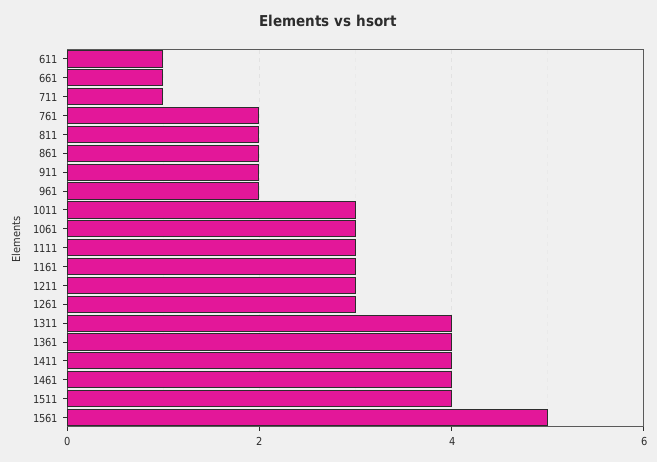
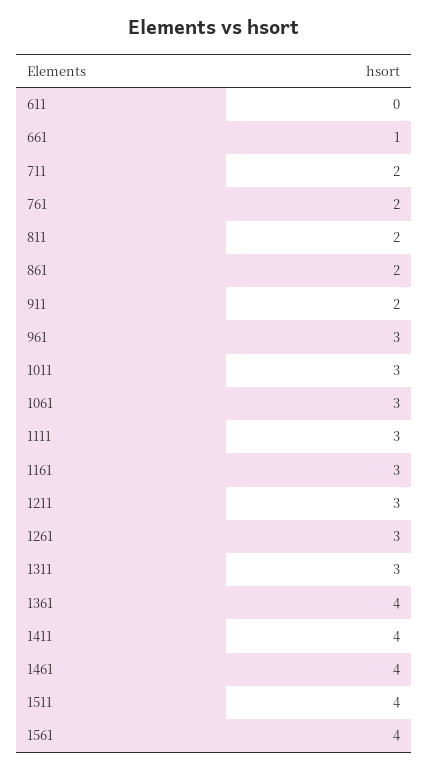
611: 1 -> 0
711: 1 -> 2
961: 2 -> 3
1311: 4 -> 3
1561: 5 -> 4

